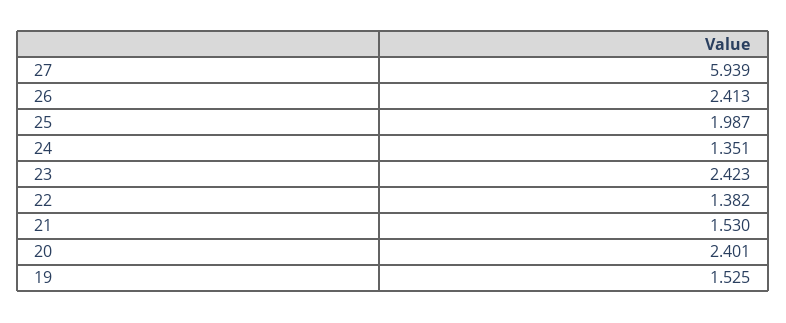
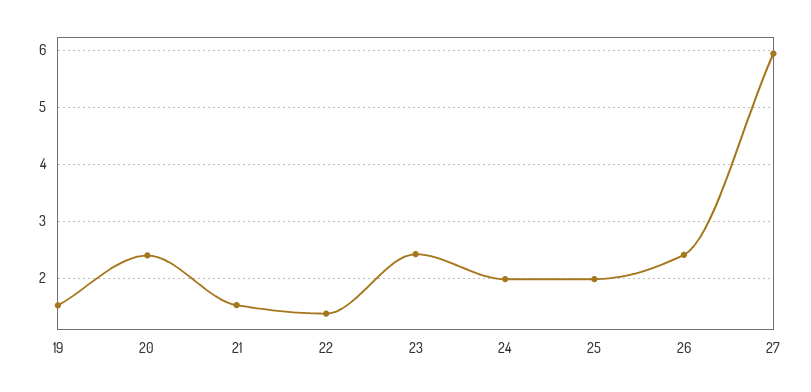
24: 1.351 -> 2

